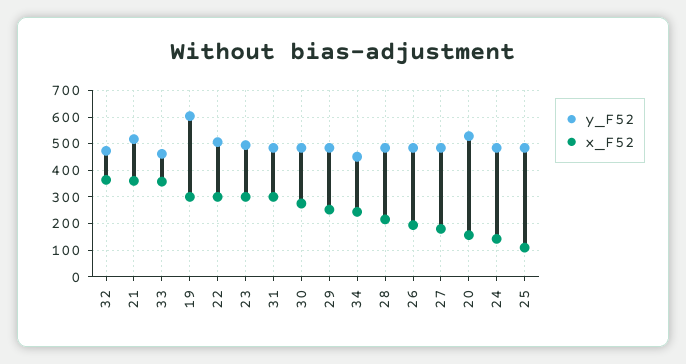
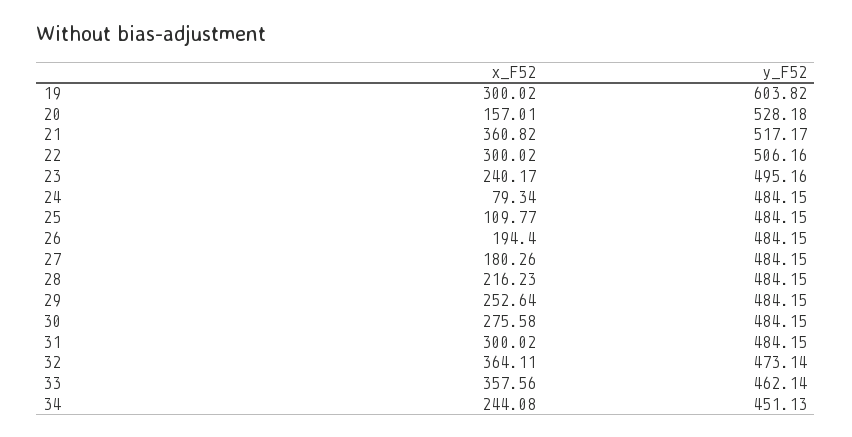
x_F52, 23: 300 -> 240.17
x_F52, 24: 150 -> 79.34

